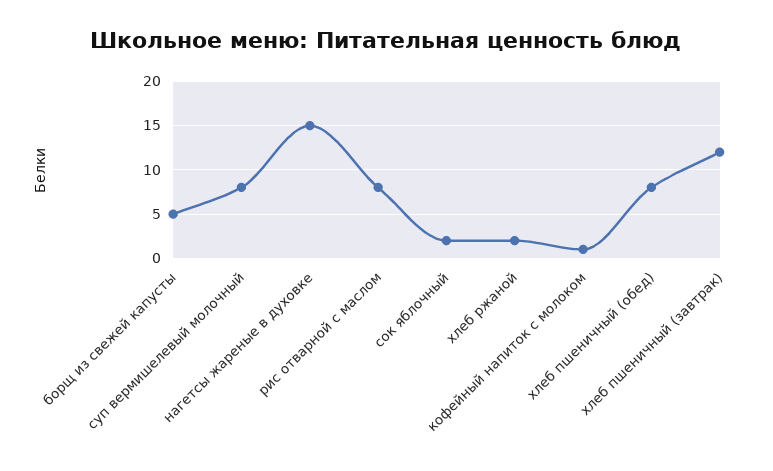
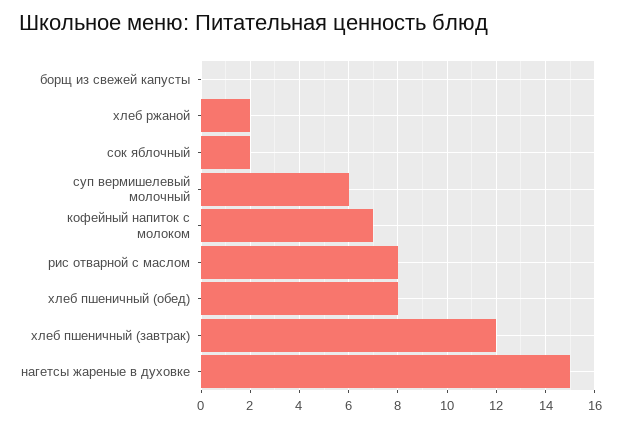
борщ из свежей капусты: 5 -> 0
суп вермишелевый молочный: 8 -> 6
кофейный напиток с молоком: 1 -> 7

